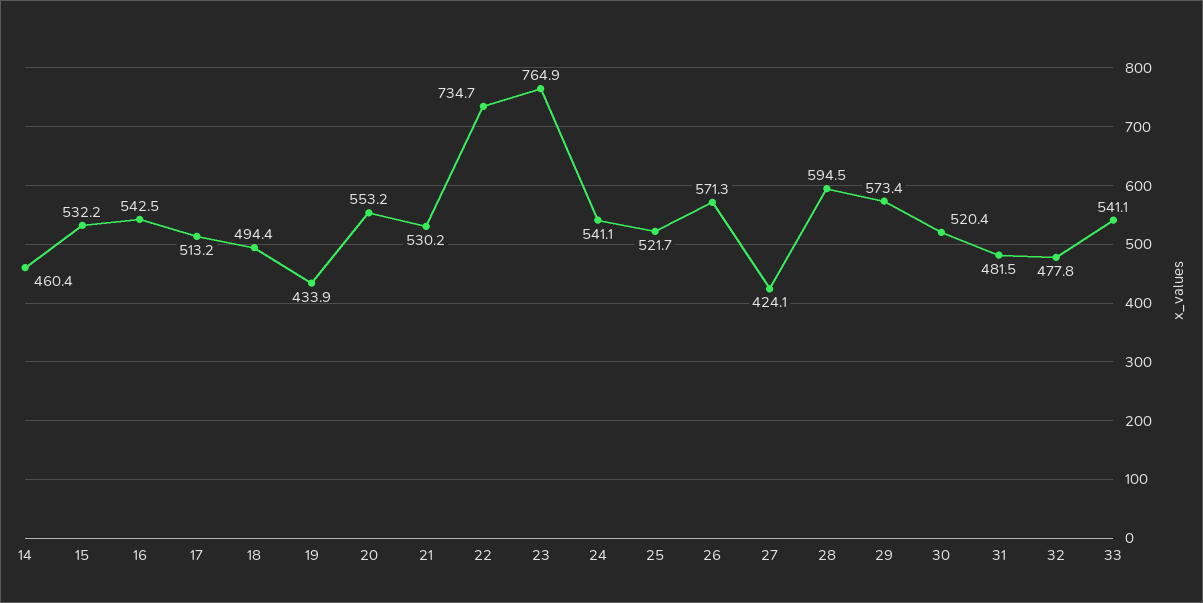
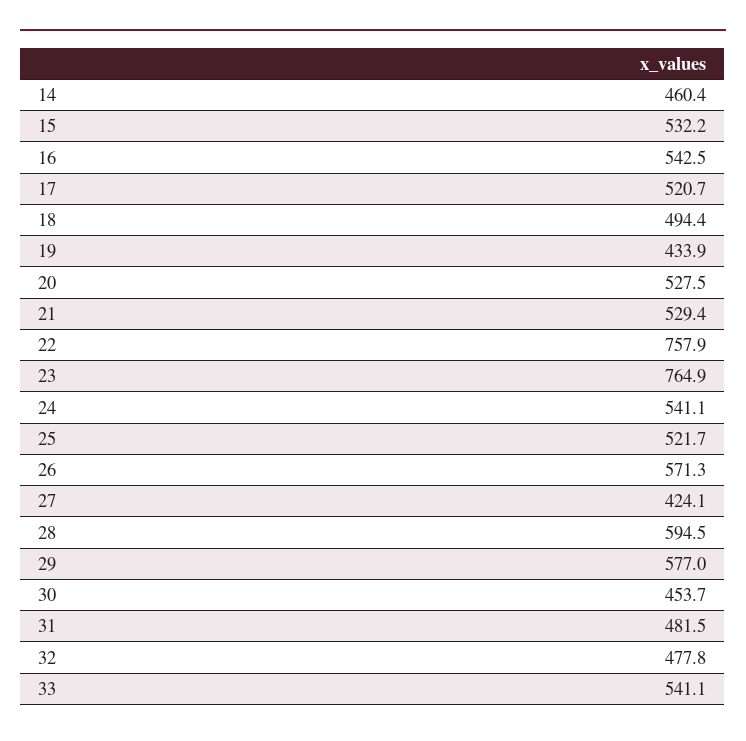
17: 513.2 -> 520.7
20: 553.2 -> 527.5
21: 530.2 -> 529.4
22: 734.7 -> 757.9
29: 573.4 -> 577
30: 520.4 -> 453.7

